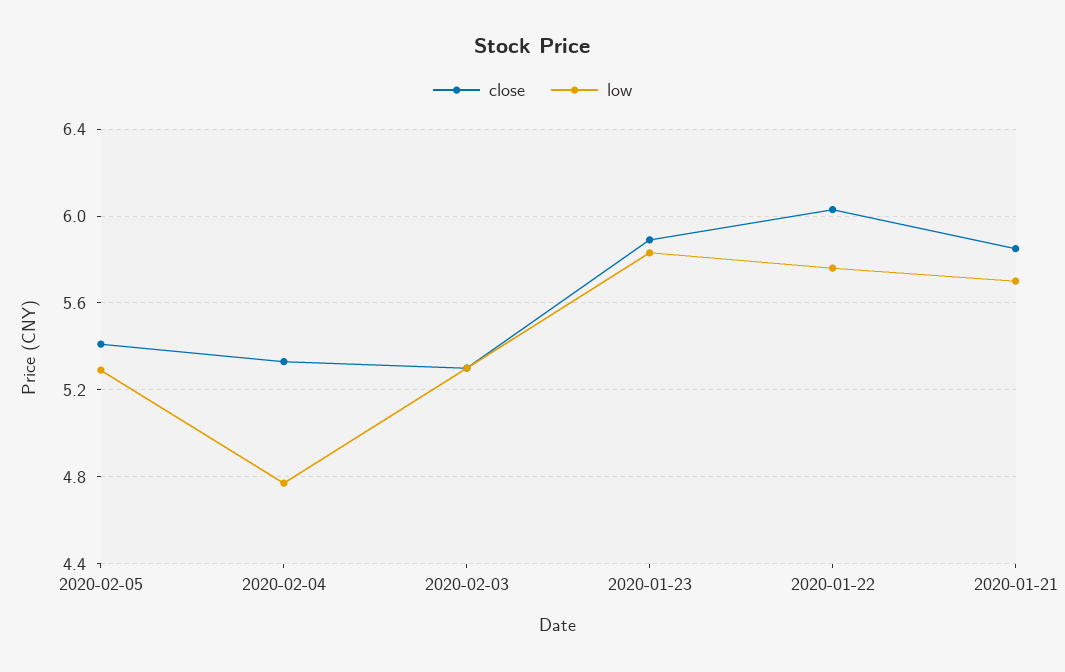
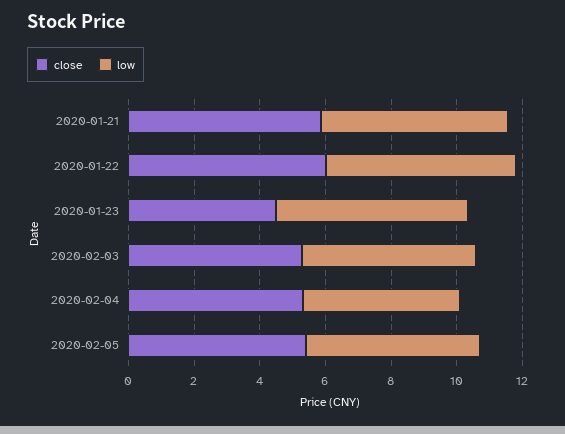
close, 2020-01-23: 5.9 -> 4.5

